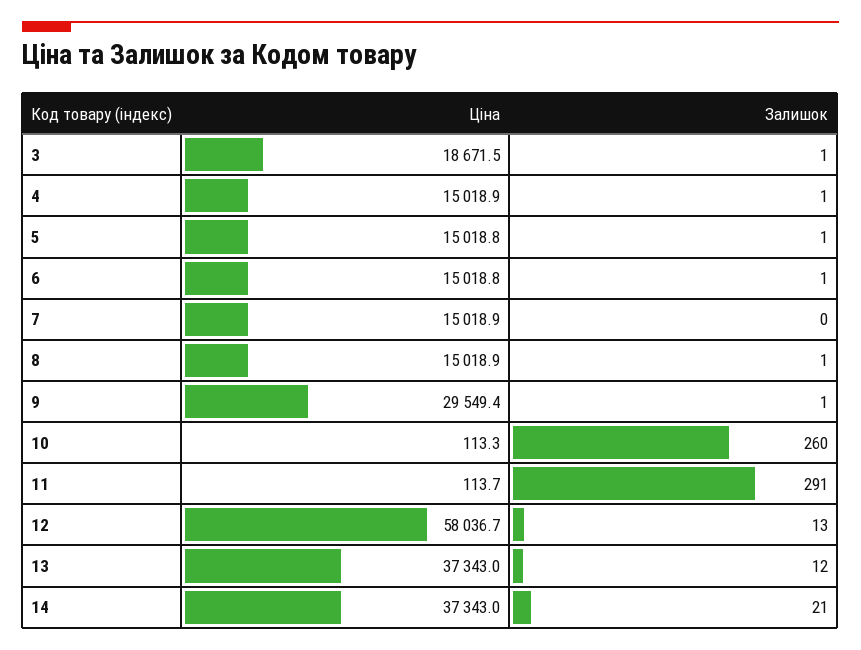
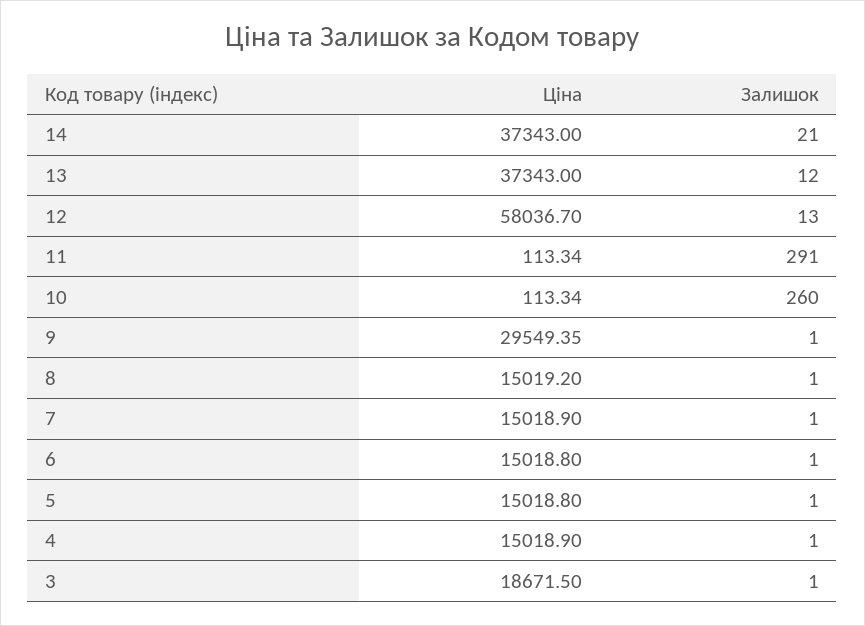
Залишок, 7: 0 -> 1
Ціна, 8: 15018.9 -> 15019.2
Ціна, 11: 113.7 -> 113.34

